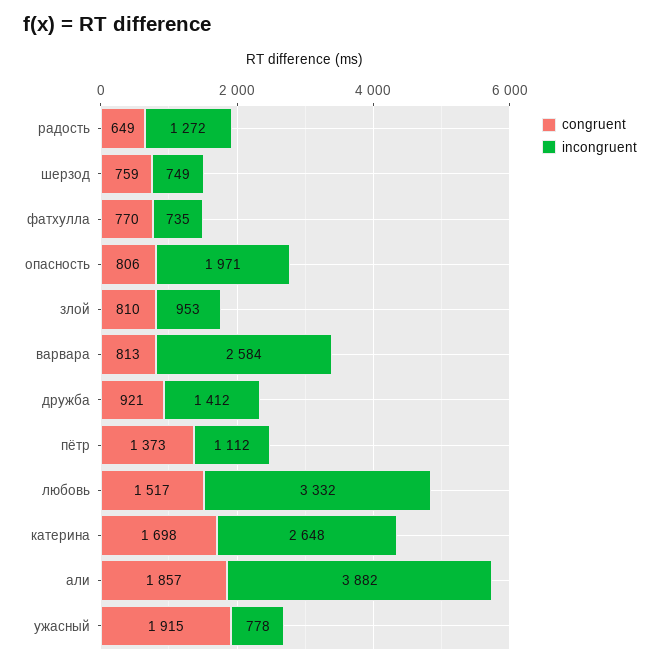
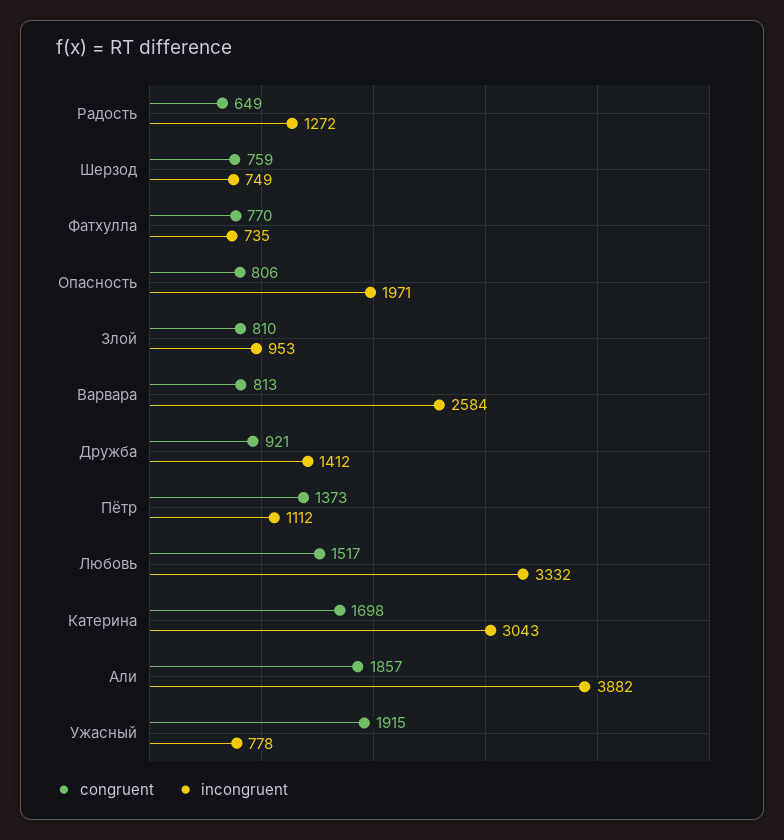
incongruent, катерина: 2648 -> 3043

